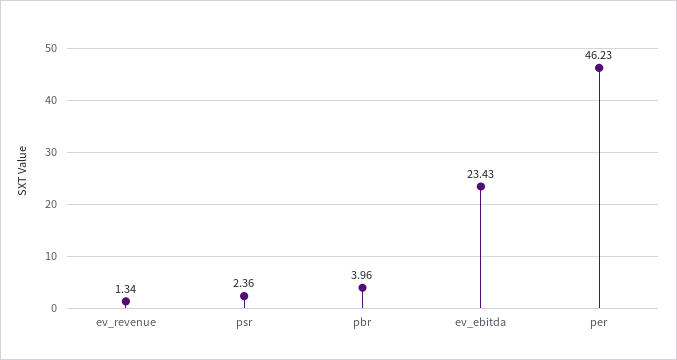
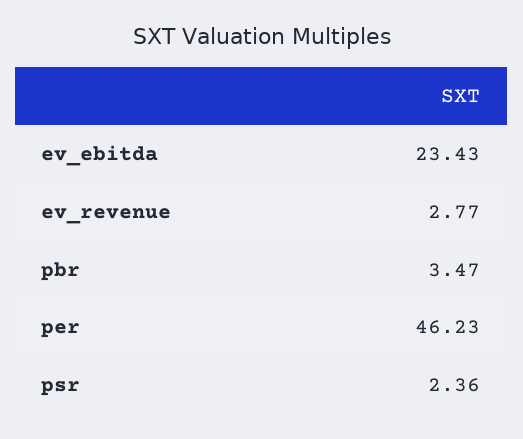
ev_revenue: 1.34 -> 2.77
pbr: 3.96 -> 3.47

